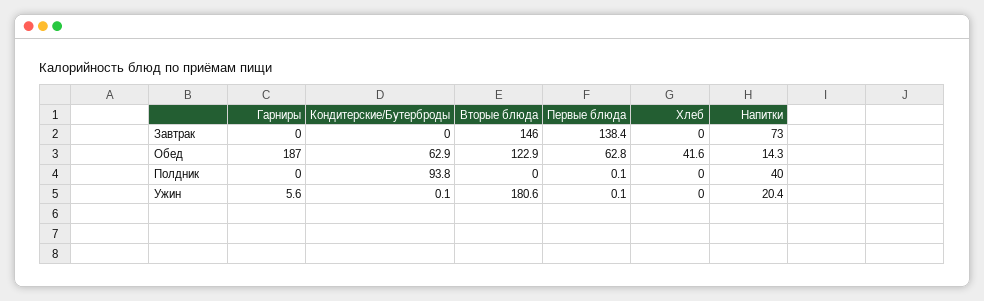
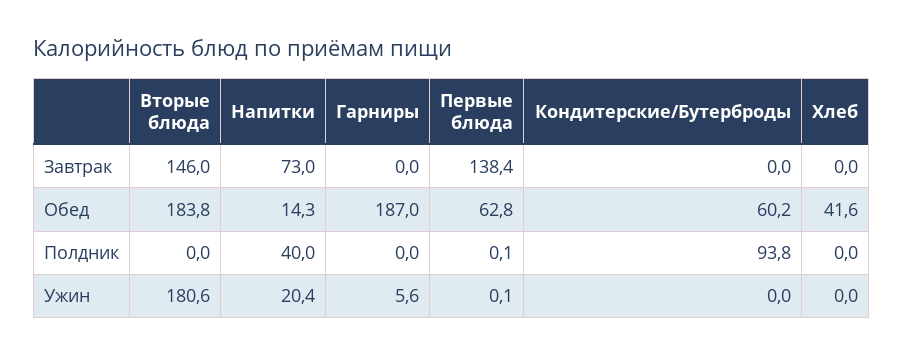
Кондитерские/Бутерброды, Обед: 62.9 -> 60.2
Вторые блюда, Обед: 122.9 -> 183.8
Кондитерские/Бутерброды, Ужин: 0.1 -> 0

